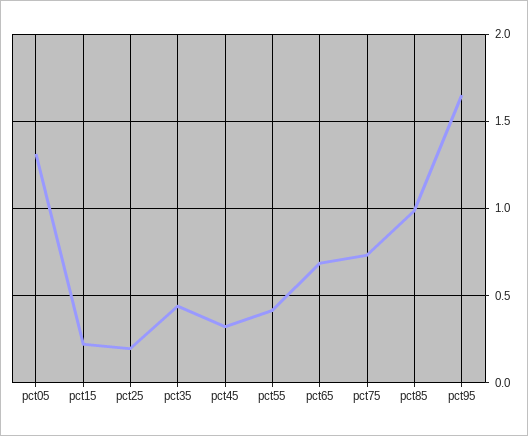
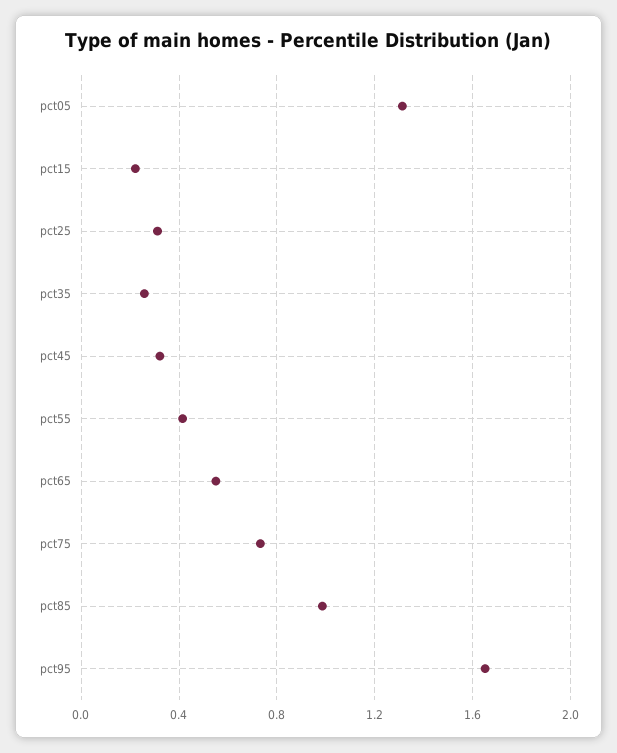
pct25: 0.2 -> 0.3
pct35: 0.45 -> 0.25
pct65: 0.7 -> 0.55

